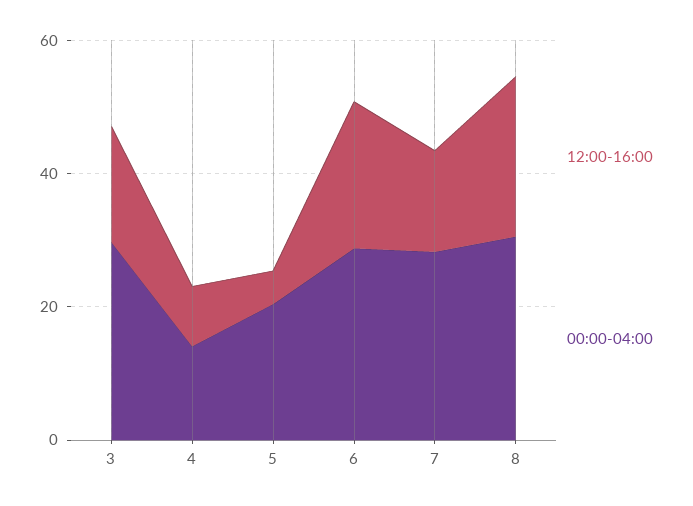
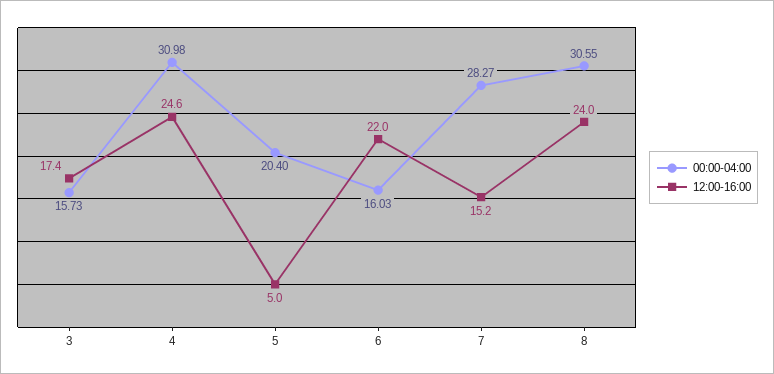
00:00-04:00, 3: 30 -> 15.73
12:00-16:00, 4: 10 -> 24.6
00:00-04:00, 4: 15 -> 30.98
00:00-04:00, 6: 30 -> 16.03

